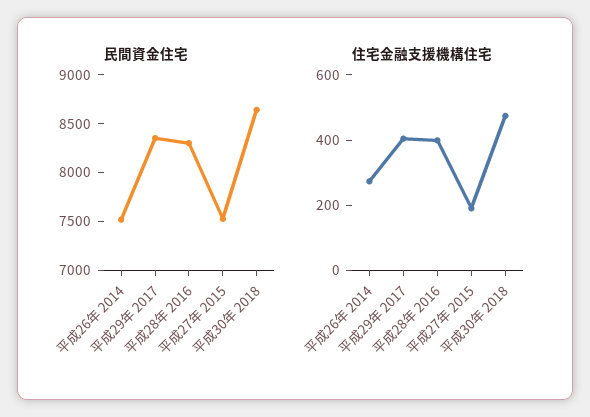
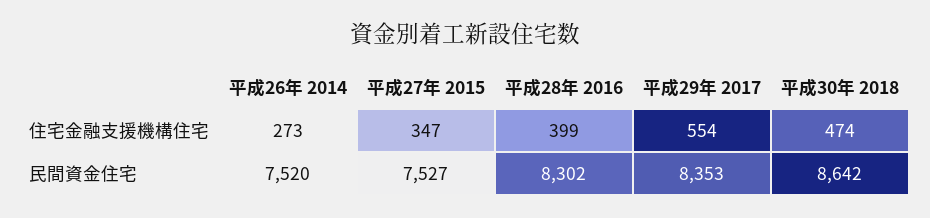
住宅金融支援機構住宅, 平成29年 2017: 400 -> 554
住宅金融支援機構住宅, 平成27年 2015: 200 -> 347

